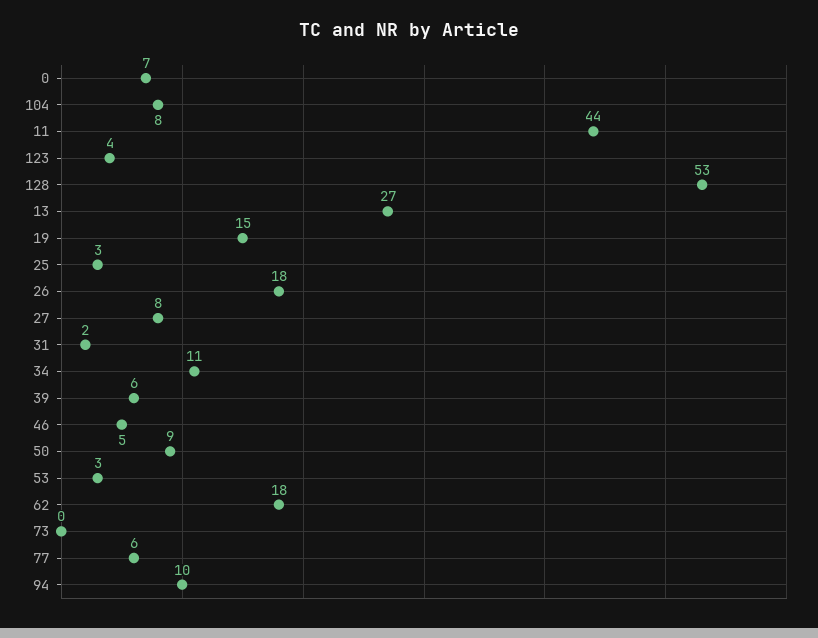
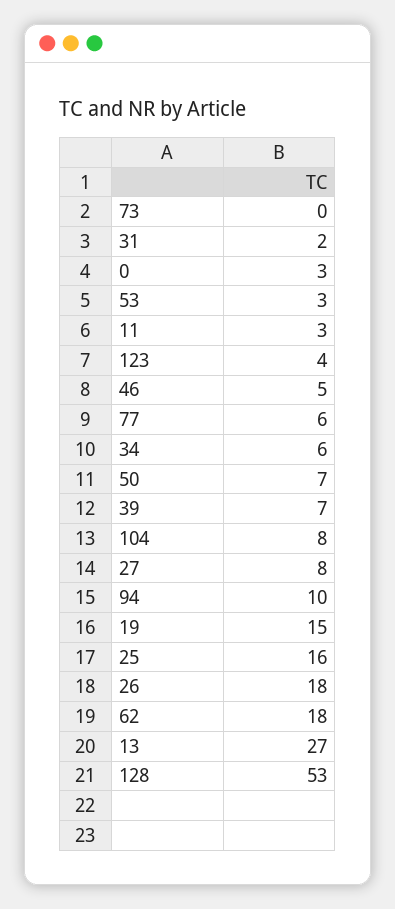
0: 7 -> 3
11: 44 -> 3
25: 3 -> 16
34: 11 -> 6
39: 6 -> 7
50: 9 -> 7

